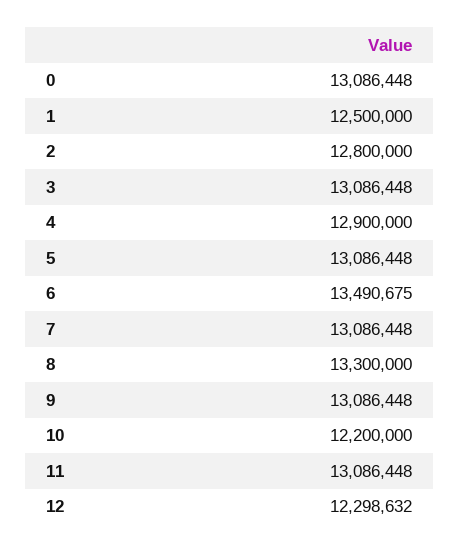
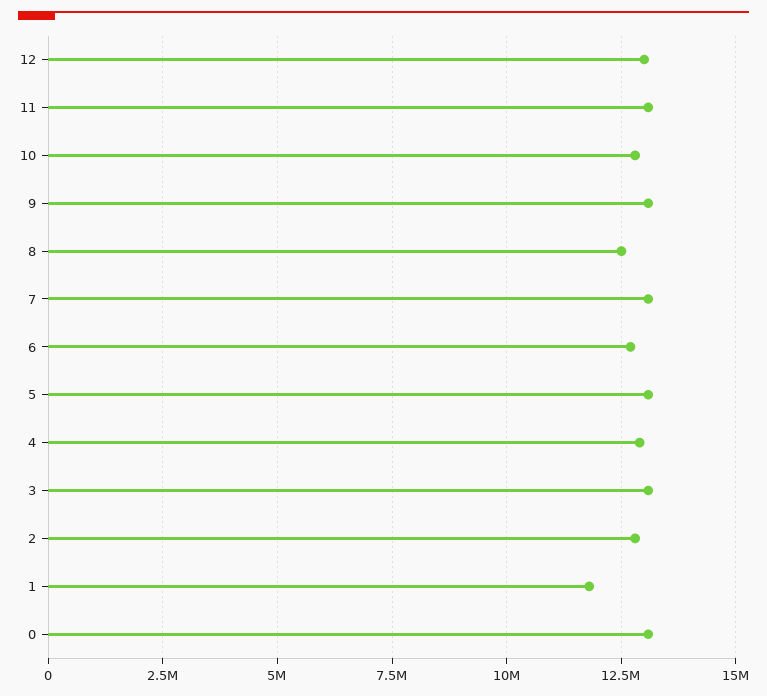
1: 12500000 -> 11750000
6: 13490675 -> 12750000
8: 13300000 -> 12500000
10: 12200000 -> 12750000
12: 12298632 -> 13000000

